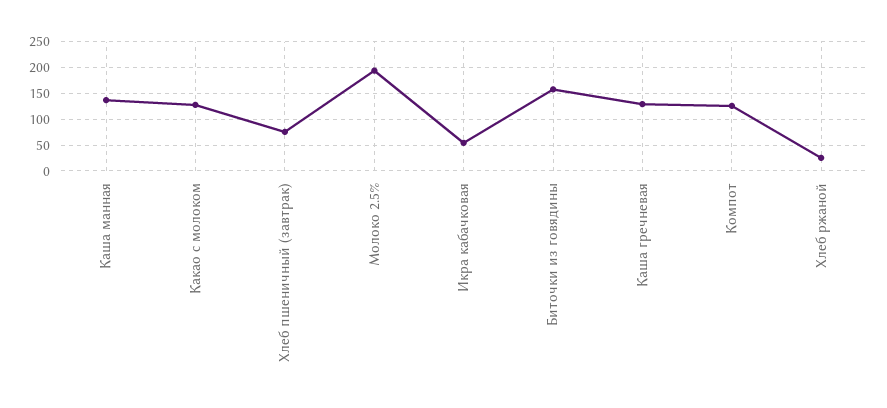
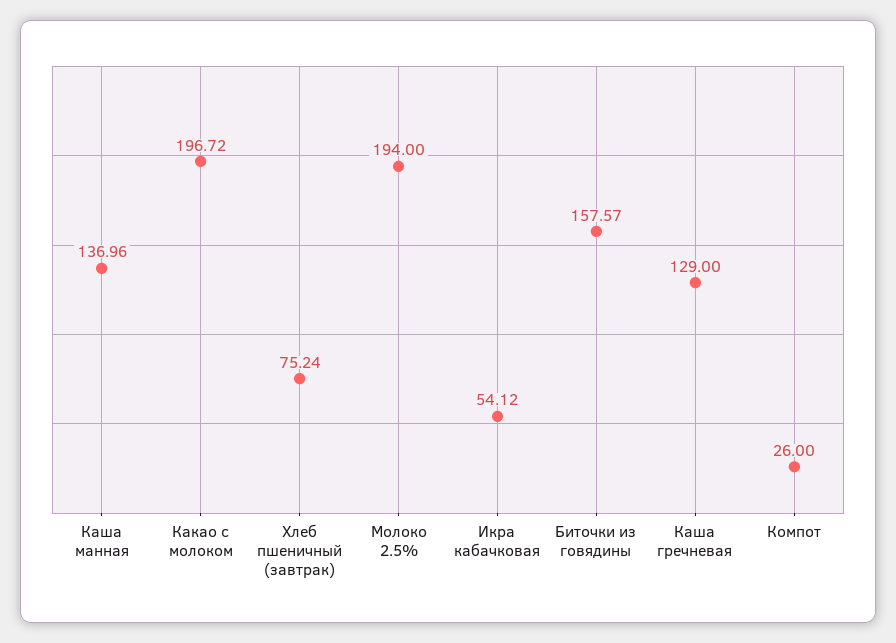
Какао с молоком: 125 -> 196.72
Компот: 125 -> 26
Хлеб ржаной: 25 -> none

